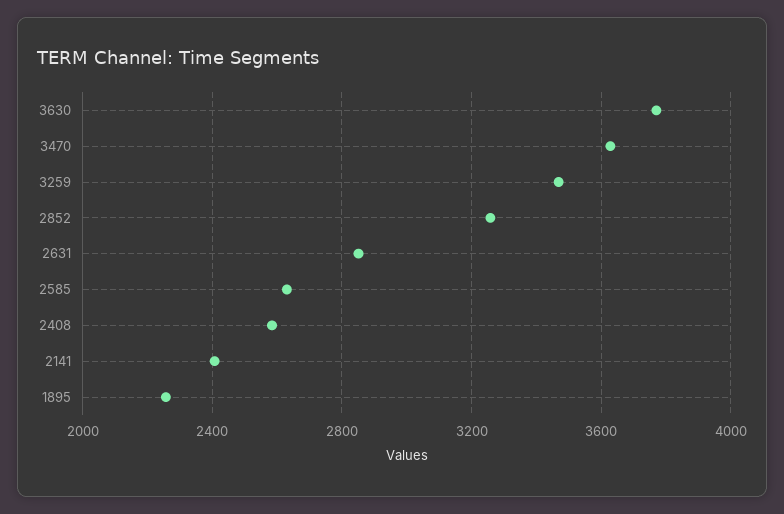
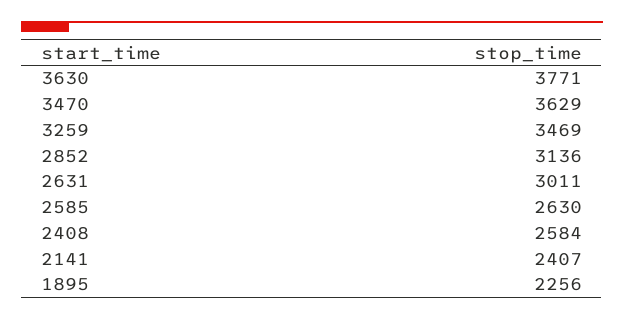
2852: 3250 -> 3136
2631: 2850 -> 3011

